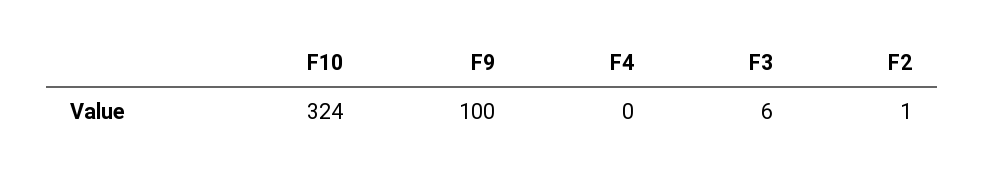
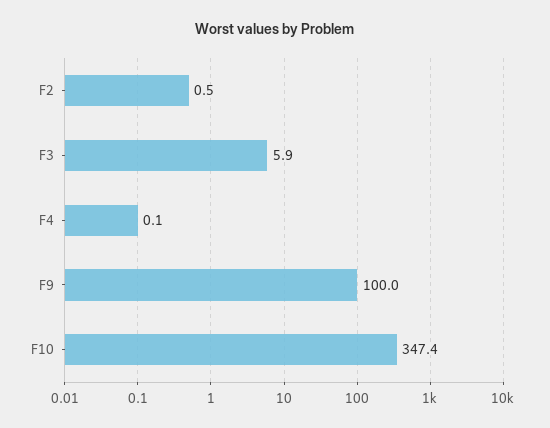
F10: 324 -> 347.4

